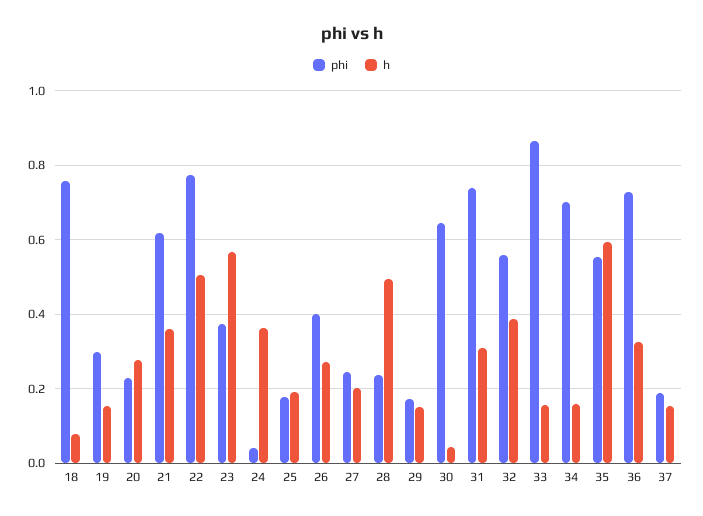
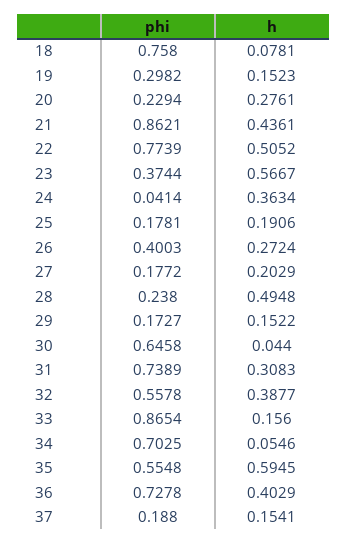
phi, 21: 0.62 -> 0.8621
h, 21: 0.36 -> 0.4361
phi, 27: 0.24 -> 0.1772
h, 34: 0.16 -> 0.0546
h, 36: 0.32 -> 0.4029

